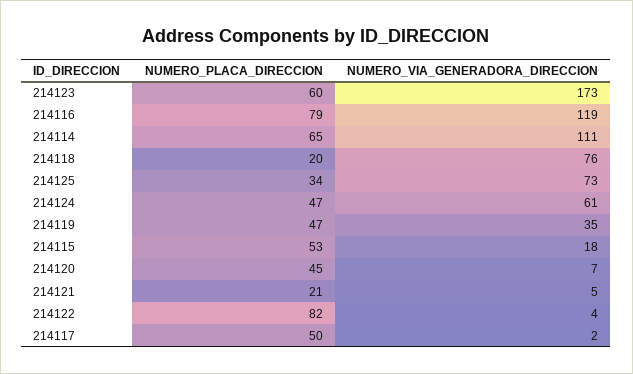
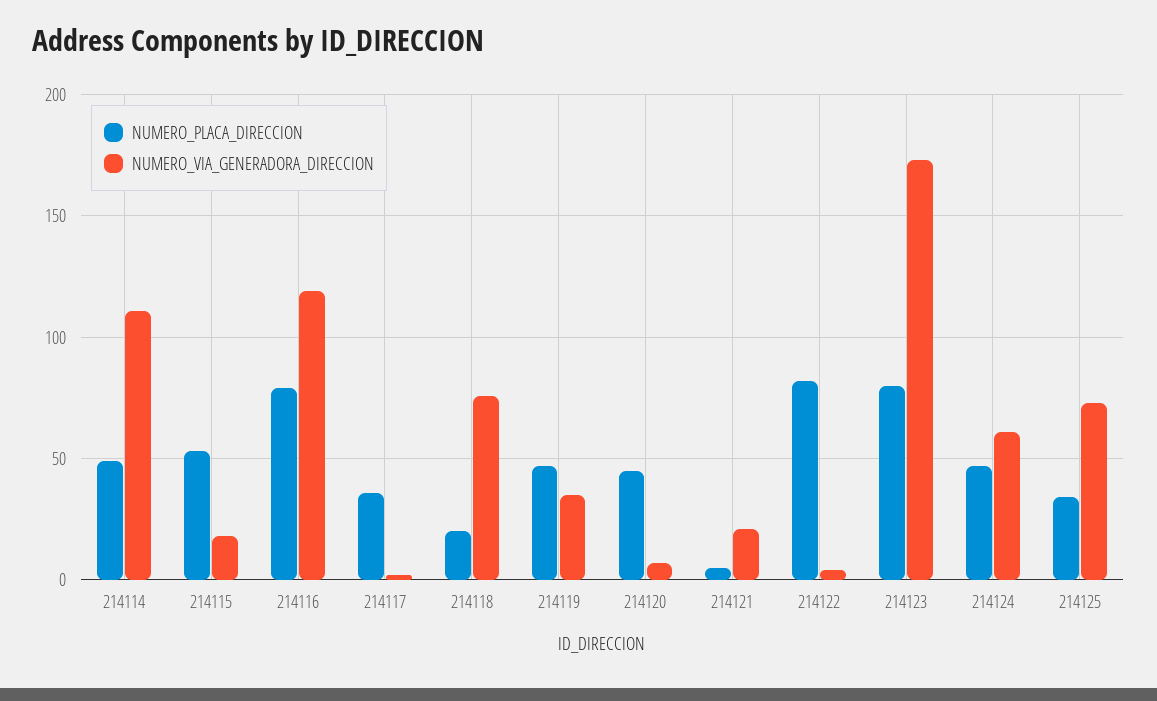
NUMERO_PLACA_DIRECCION, 214123: 60 -> 80
NUMERO_PLACA_DIRECCION, 214114: 65 -> 50
NUMERO_PLACA_DIRECCION, 214121: 21 -> 5
NUMERO_VIA_GENERADORA_DIRECCION, 214121: 5 -> 20
NUMERO_PLACA_DIRECCION, 214117: 50 -> 35

